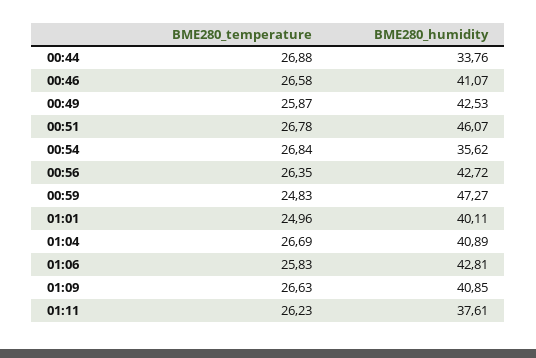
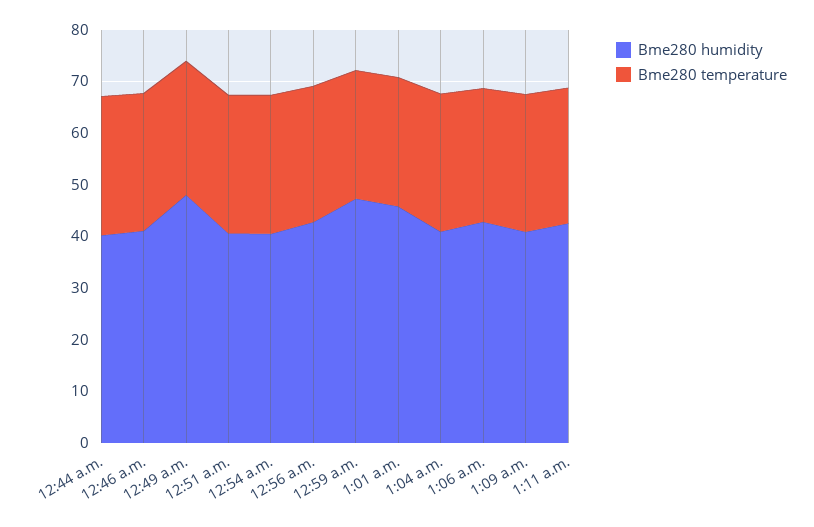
BME280_humidity, 00:44: 33.76 -> 40
BME280_humidity, 00:49: 42.53 -> 48
BME280_humidity, 00:51: 46.07 -> 40
BME280_humidity, 00:54: 35.62 -> 40
BME280_humidity, 01:01: 40.11 -> 46
BME280_humidity, 01:11: 37.61 -> 42

